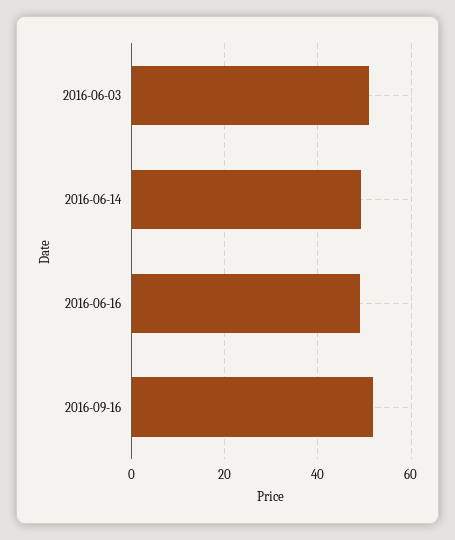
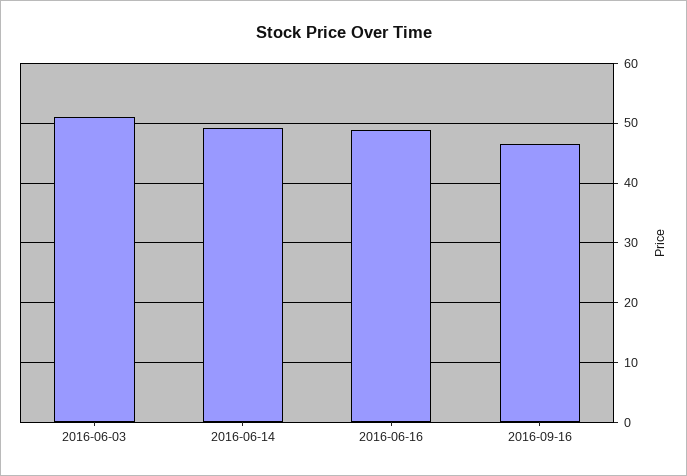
2016-09-16: 52 -> 46

